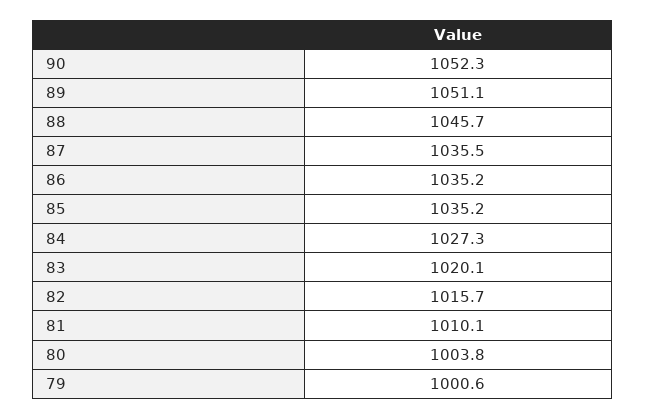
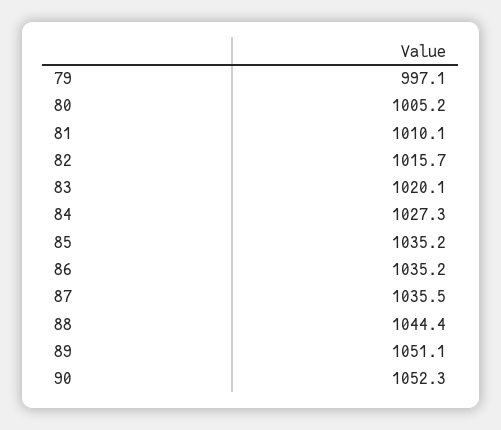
88: 1045.7 -> 1044.4
80: 1003.8 -> 1005.2
79: 1000.6 -> 997.1

